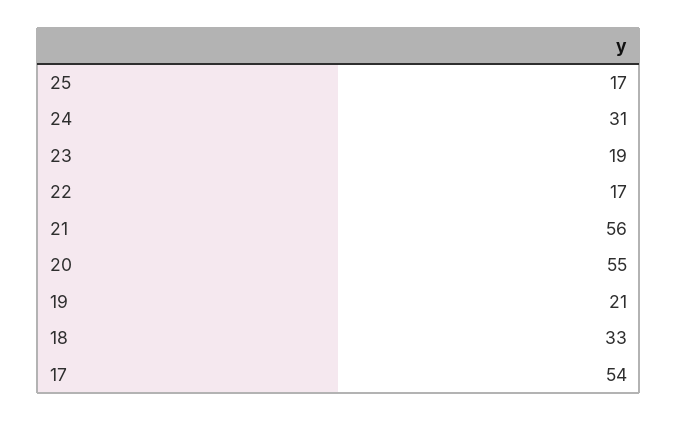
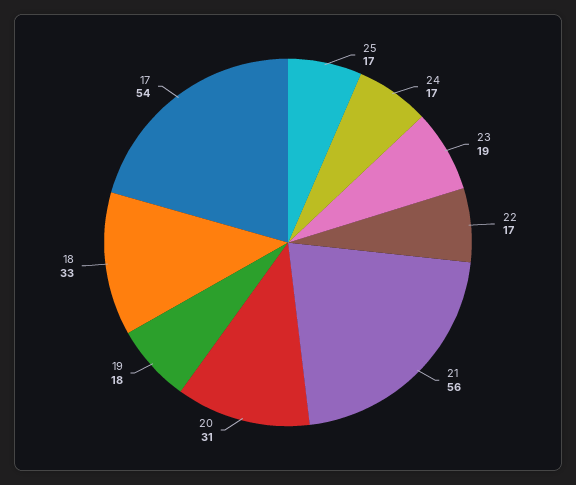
24: 31 -> 17
20: 55 -> 31
19: 21 -> 18

